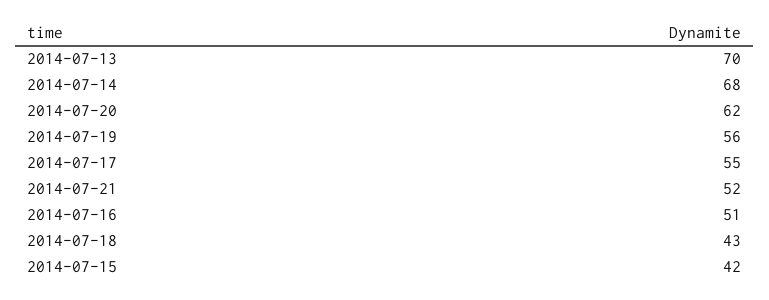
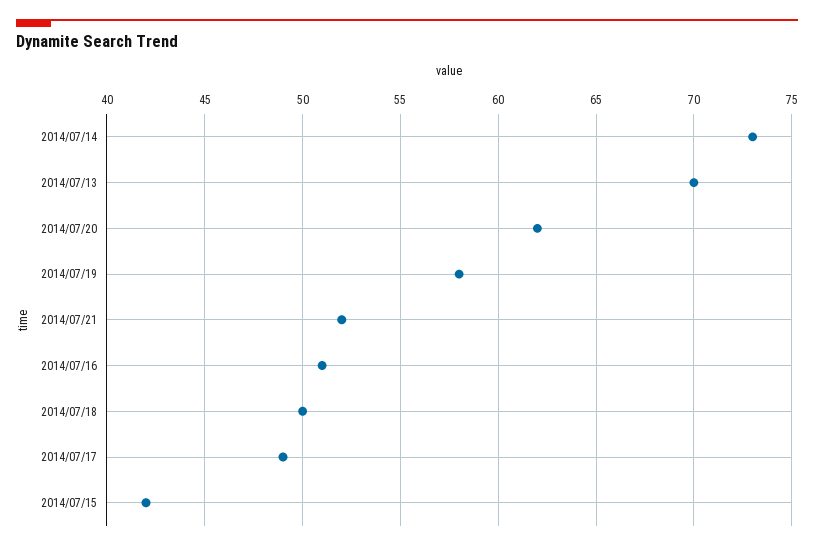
2014-07-14: 68 -> 73
2014-07-19: 56 -> 58
2014-07-17: 55 -> 49
2014-07-18: 43 -> 50

